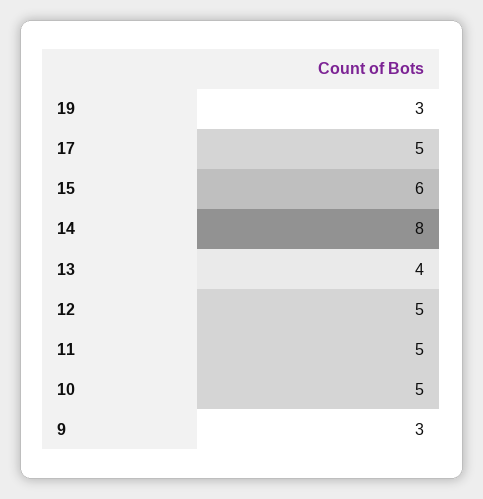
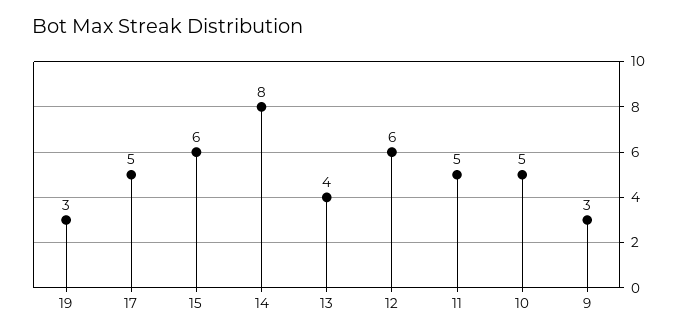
12: 5 -> 6

